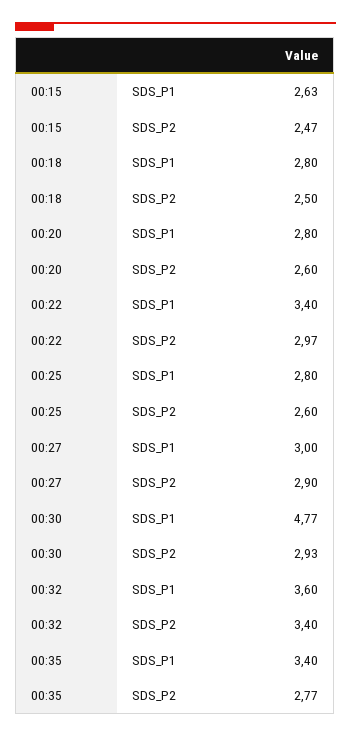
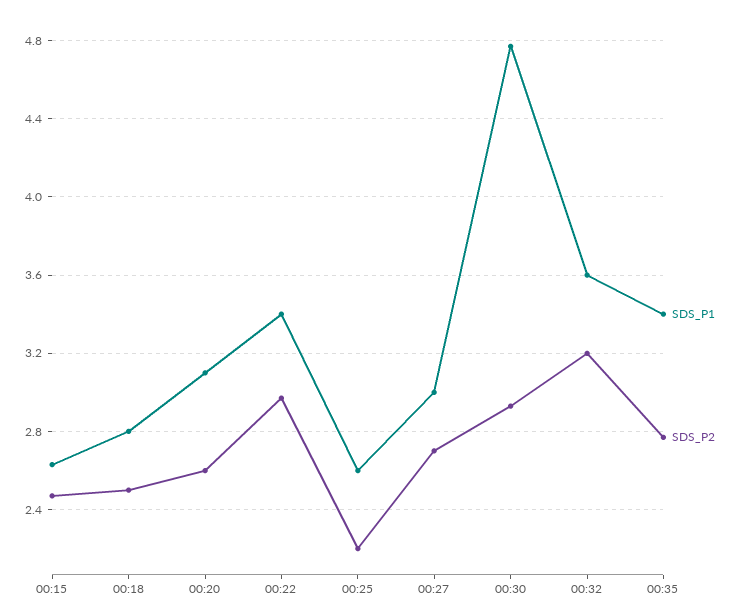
SDS_P1, 00:20: 2.8 -> 3.1
SDS_P1, 00:25: 2.8 -> 2.6
SDS_P2, 00:25: 2.6 -> 2.2
SDS_P2, 00:27: 2.9 -> 2.7
SDS_P2, 00:32: 3.4 -> 3.2

